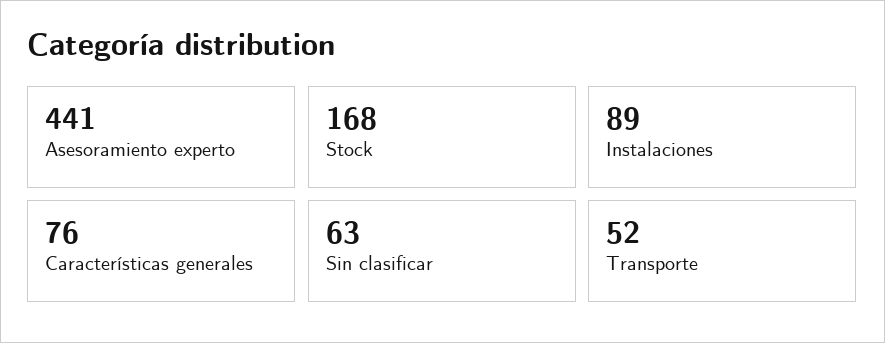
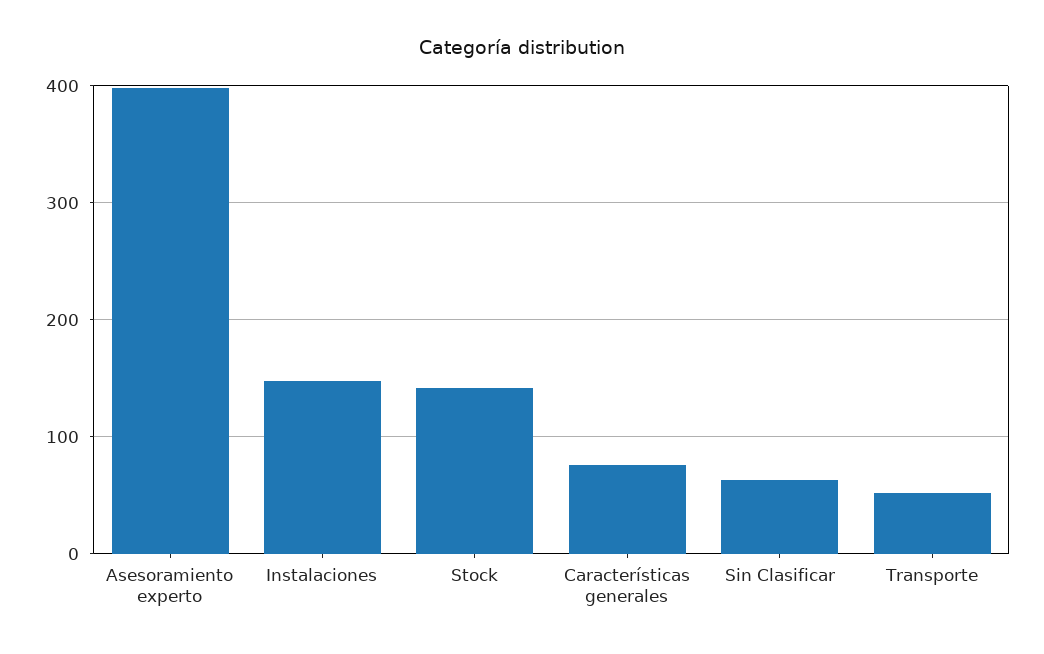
Asesoramiento experto: 441 -> 400
Stock: 168 -> 140
Instalaciones: 89 -> 150

